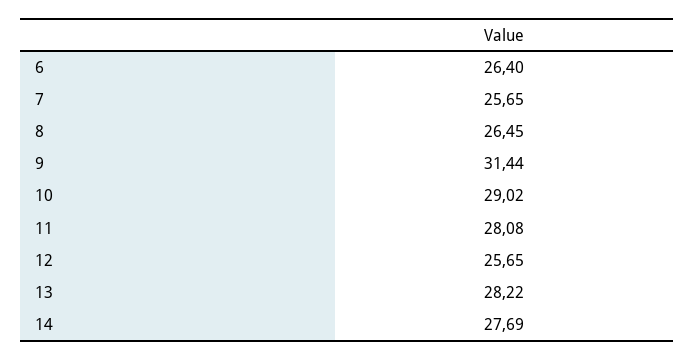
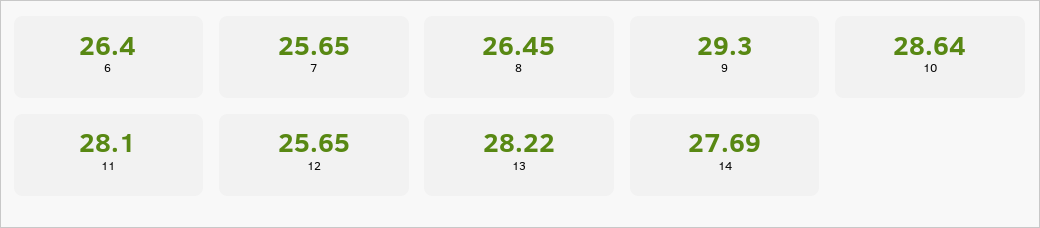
9: 31.44 -> 29.3
10: 29.02 -> 28.64
11: 28.08 -> 28.1

